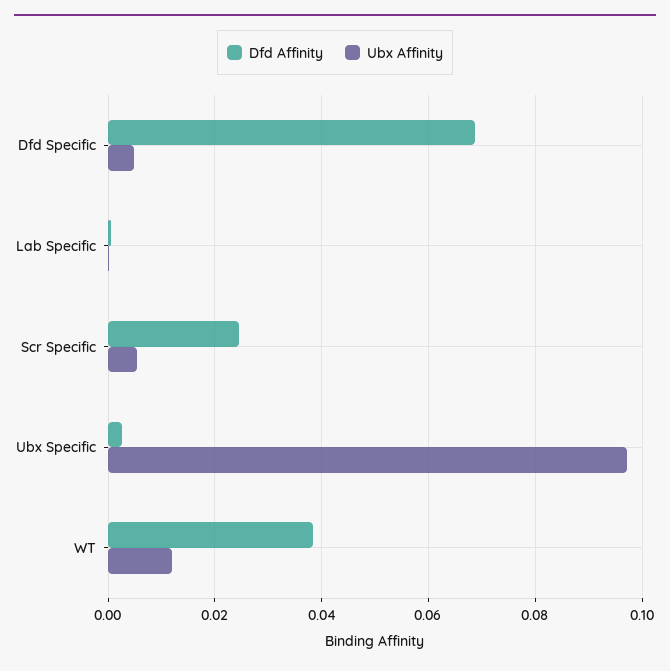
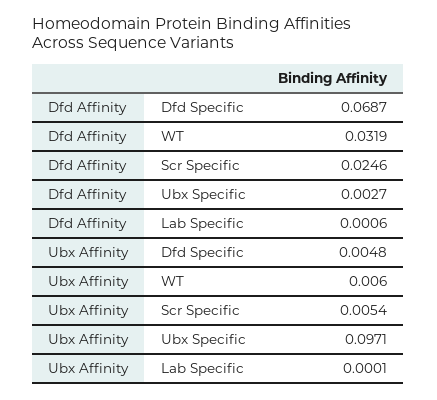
Dfd Affinity, WT: 0.038 -> 0.0319
Ubx Affinity, WT: 0.012 -> 0.006

